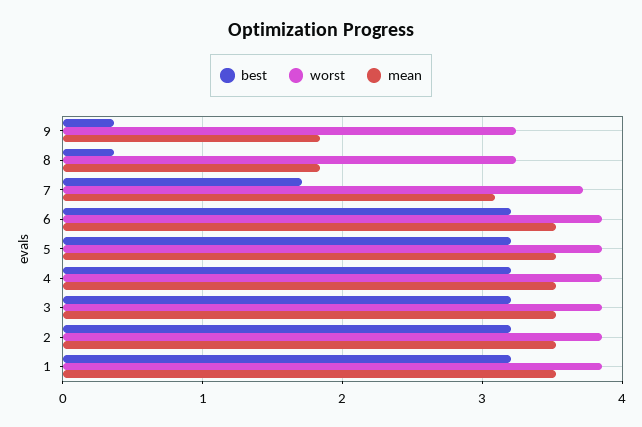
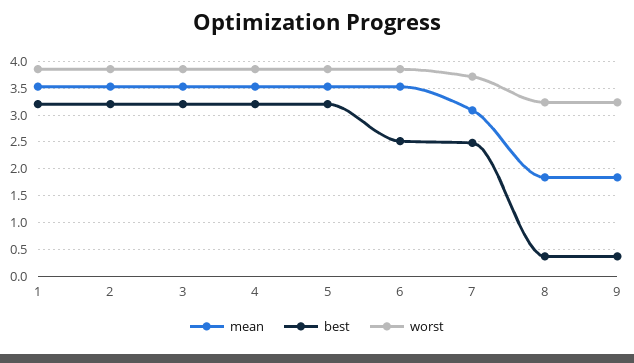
best, 7: 1.7 -> 2.5
best, 6: 3.2 -> 2.5

